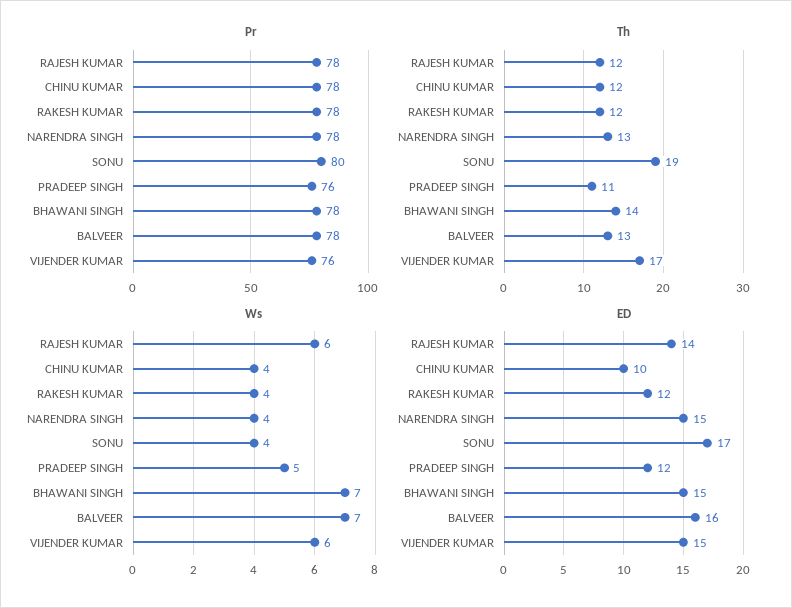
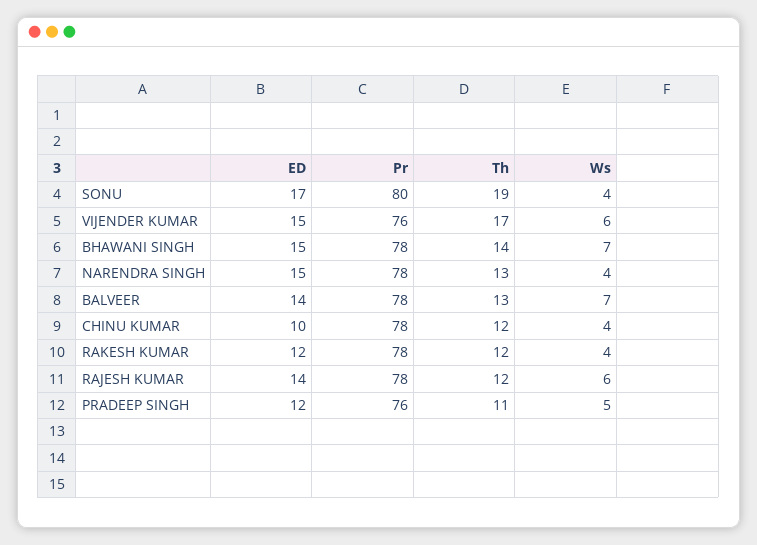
ED, BALVEER: 16 -> 14

